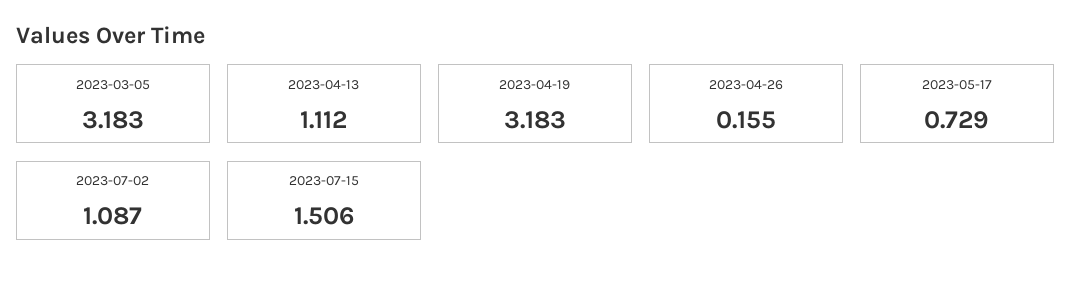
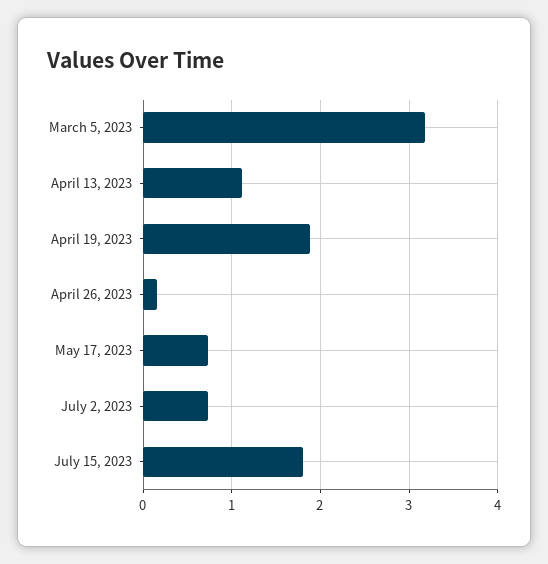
2023-04-19: 3.183 -> 1.9
2023-07-02: 1.087 -> 0.7
2023-07-15: 1.506 -> 1.8

